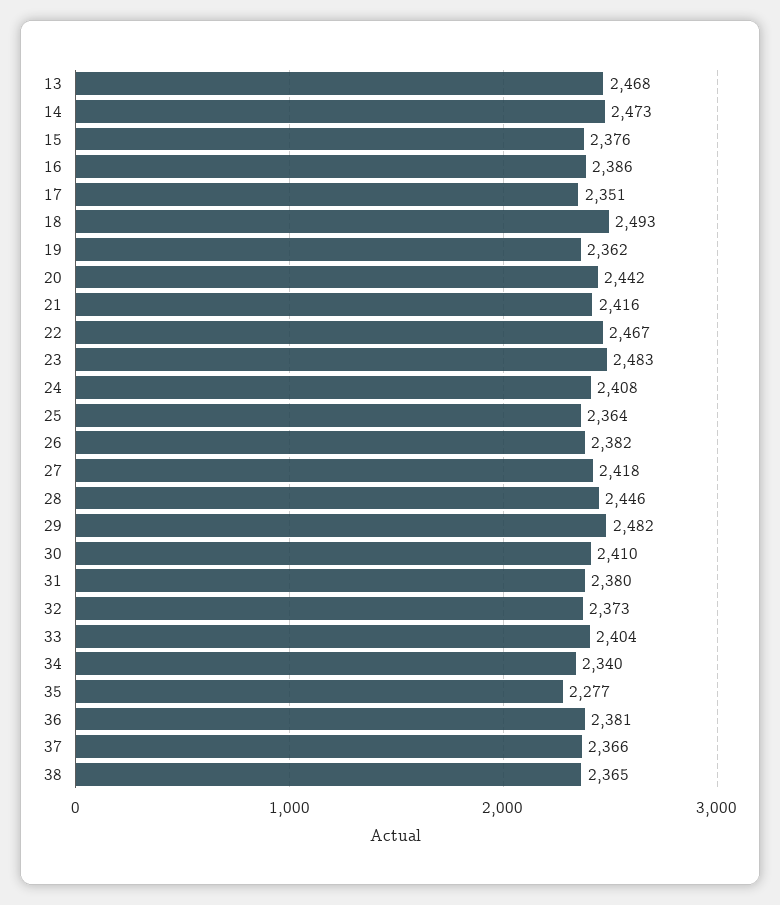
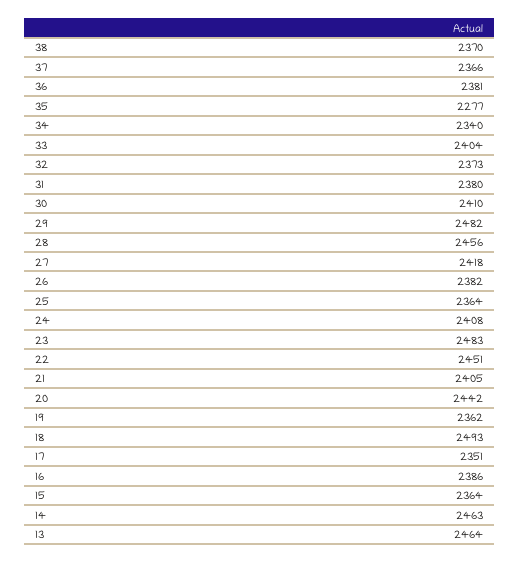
13: 2468 -> 2464
14: 2473 -> 2463
15: 2376 -> 2364
21: 2416 -> 2405
22: 2467 -> 2451
28: 2446 -> 2456
38: 2365 -> 2370

